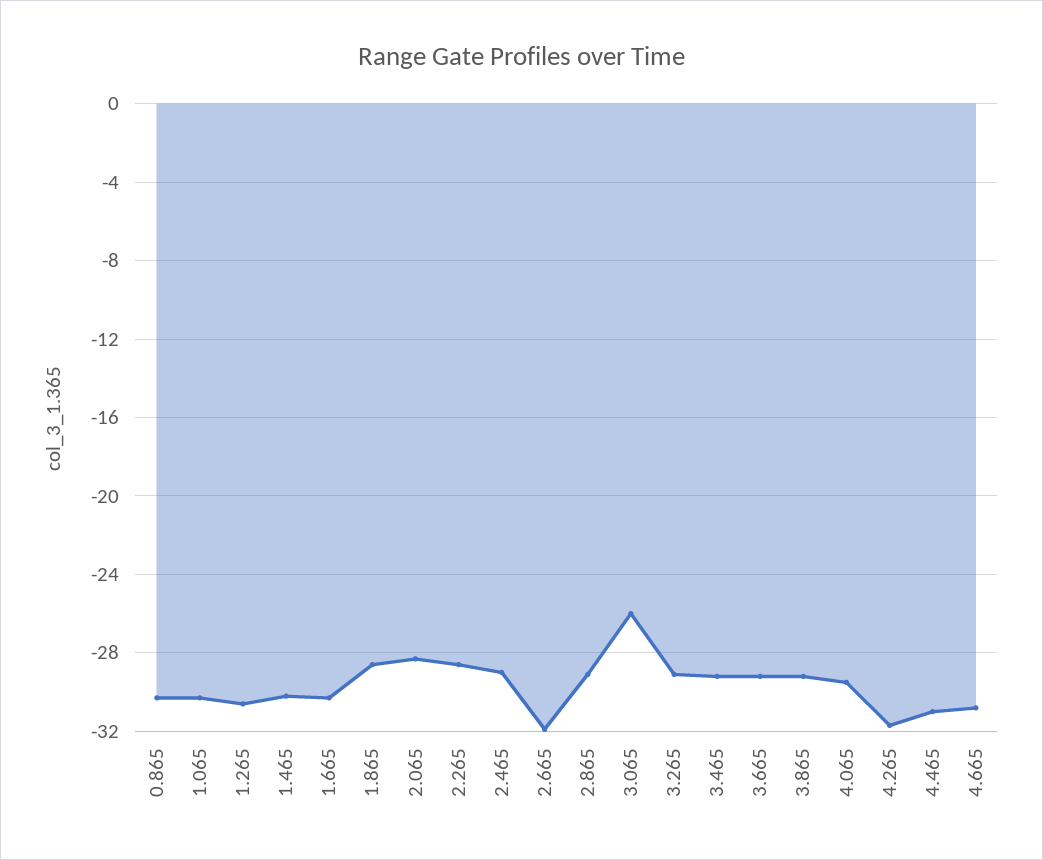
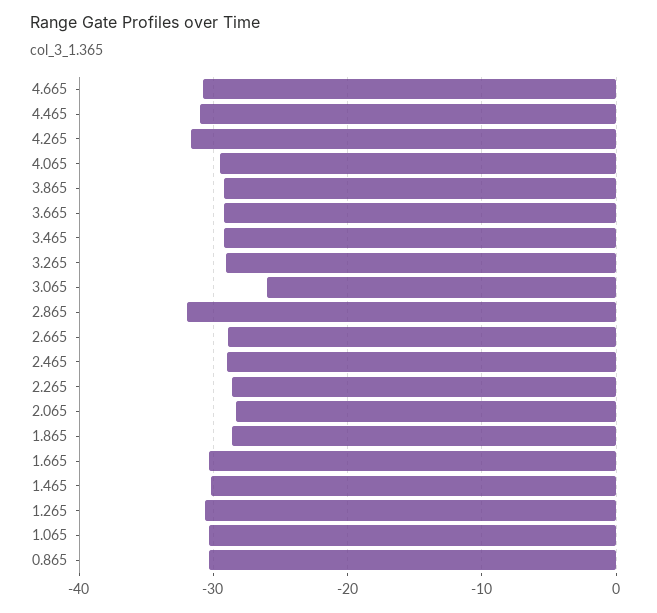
2.665: -32 -> -29
2.865: -29 -> -32

